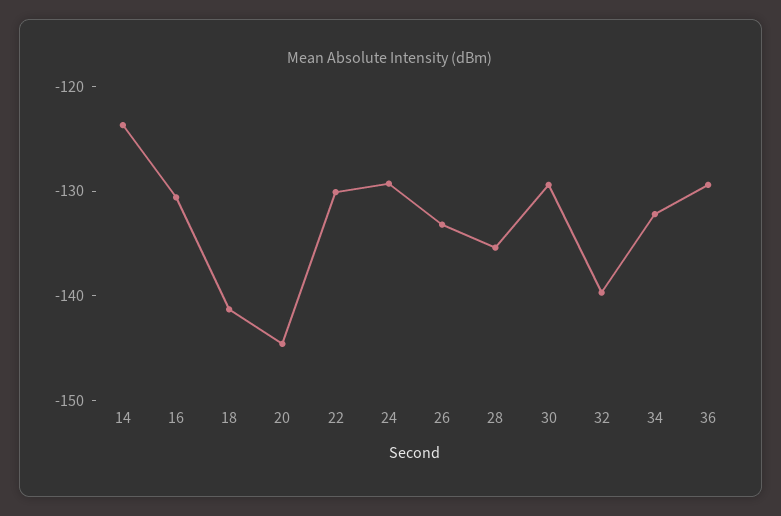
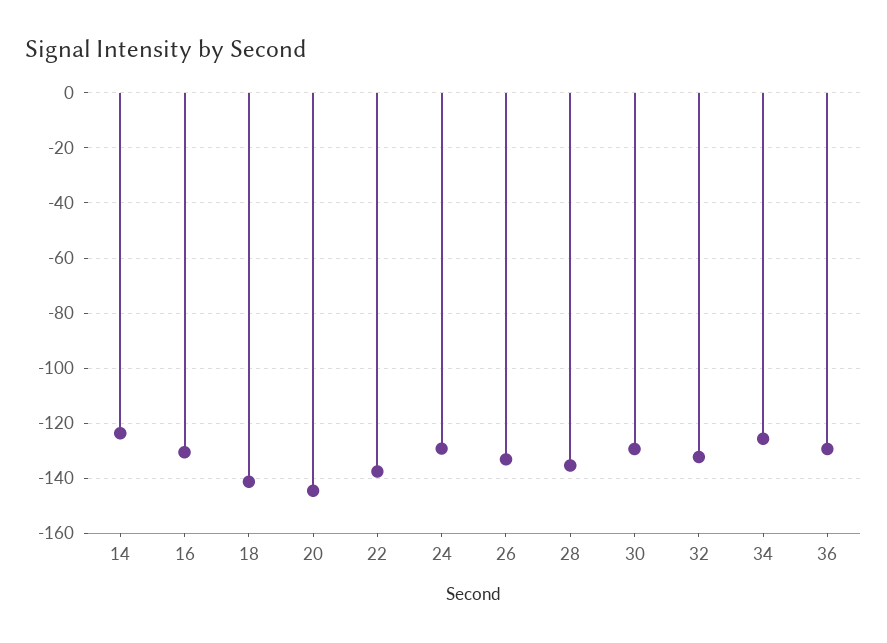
22: -130 -> -137.5
32: -140 -> -132.5
34: -132 -> -125

